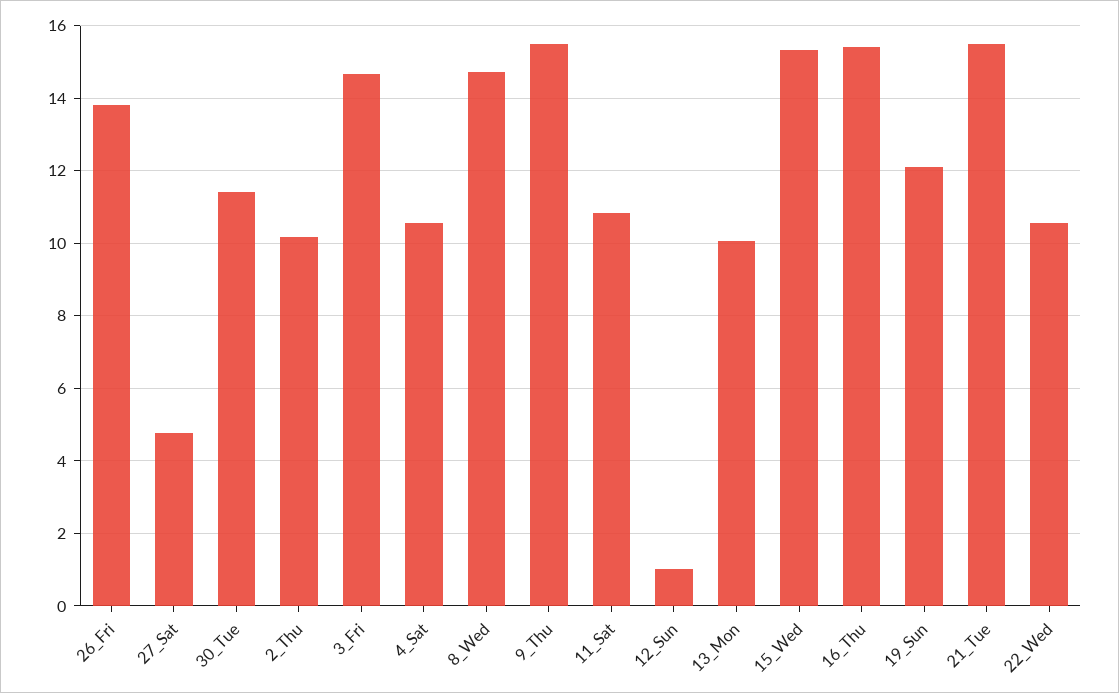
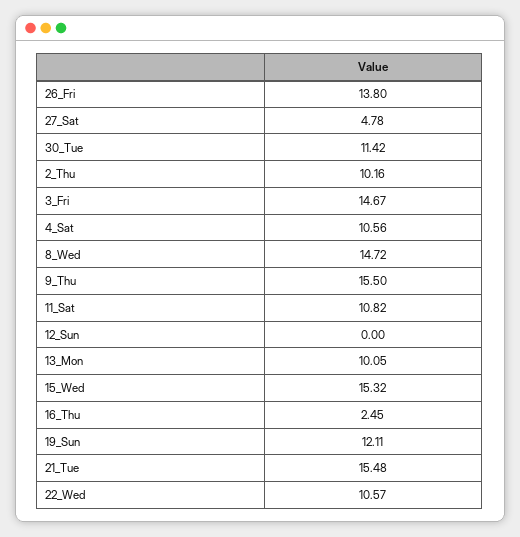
12_Sun: 1 -> 0
16_Thu: 15.4 -> 2.45

